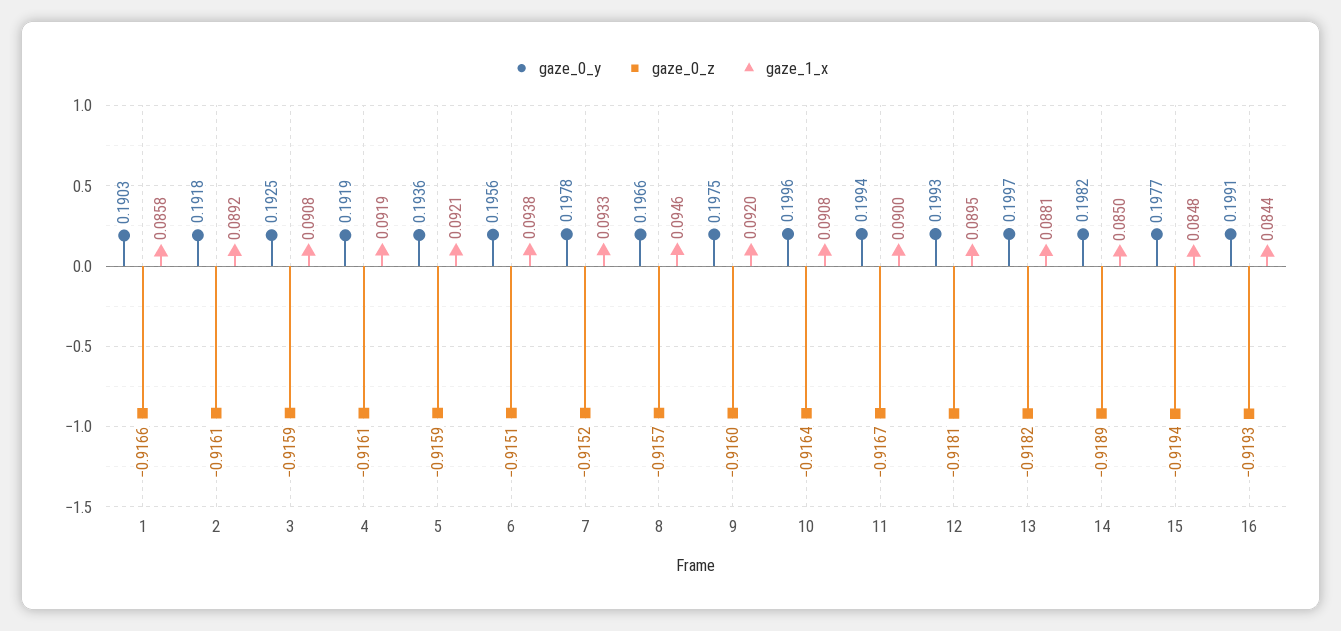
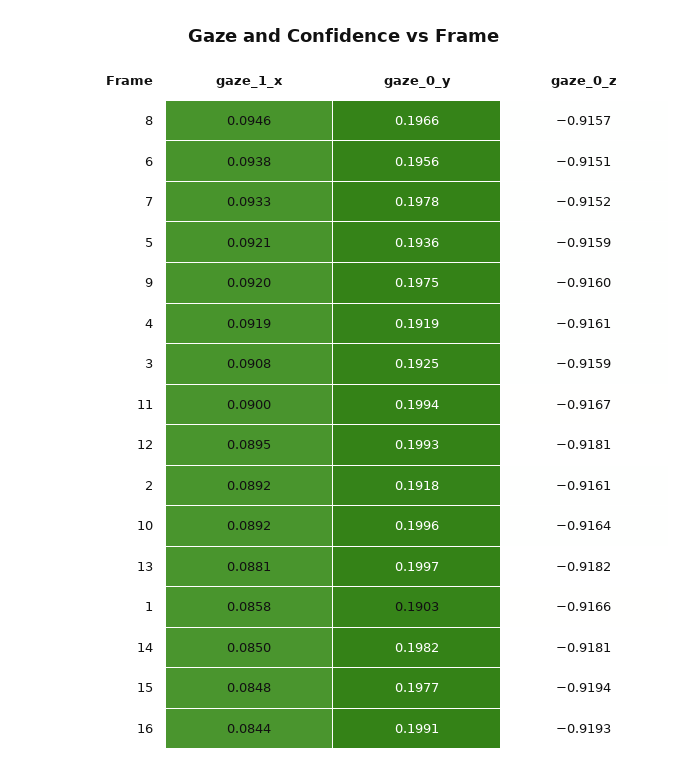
gaze_1_x, 10: 0.0908 -> 0.0892
gaze_0_z, 14: -0.9189 -> -0.9181

